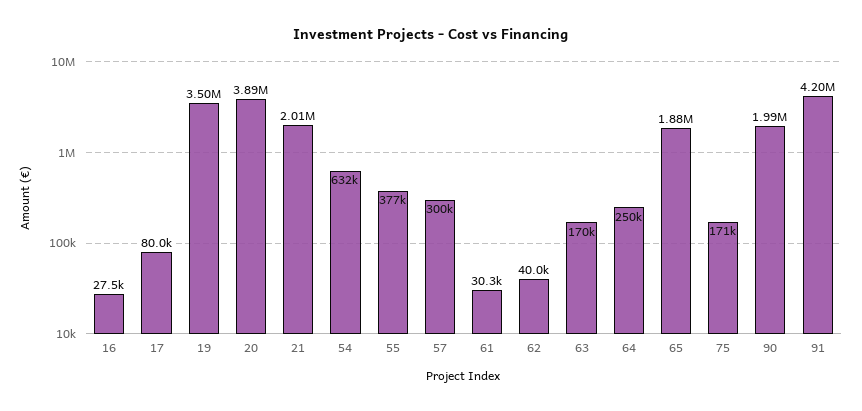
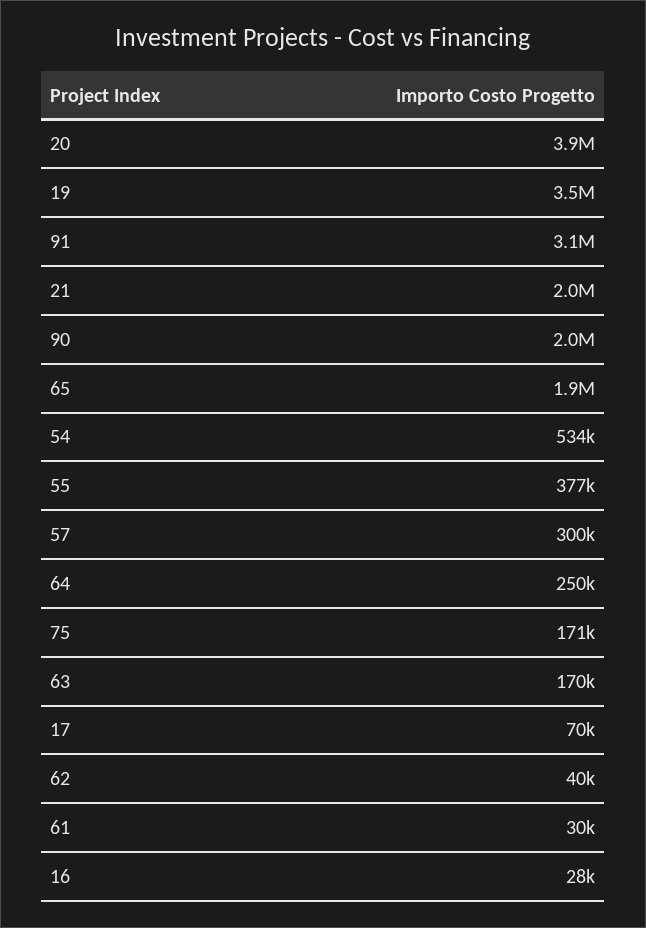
17: 80000 -> 70000
54: 632000 -> 534000
91: 4200000 -> 3100000

